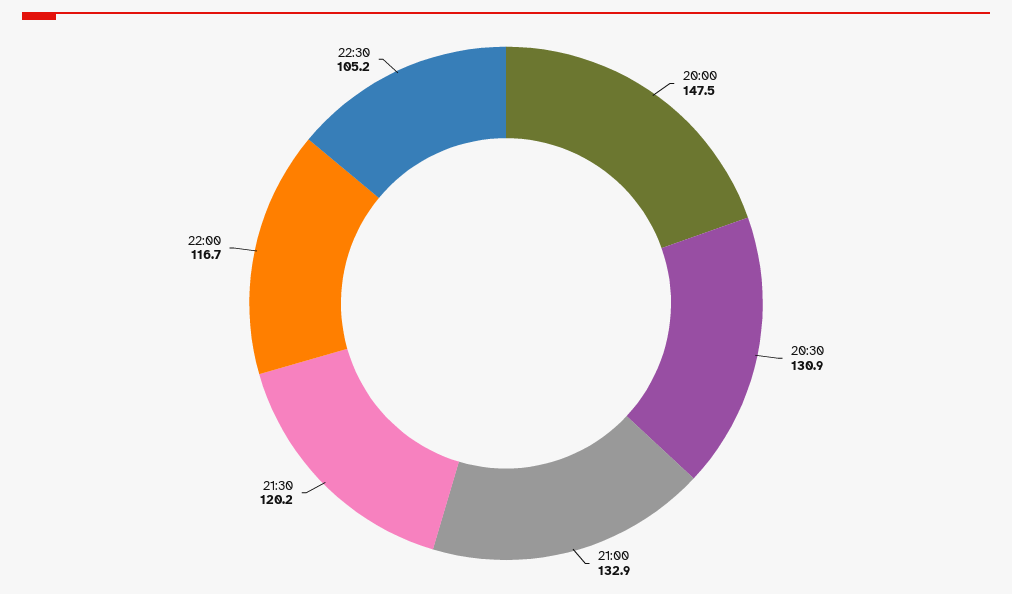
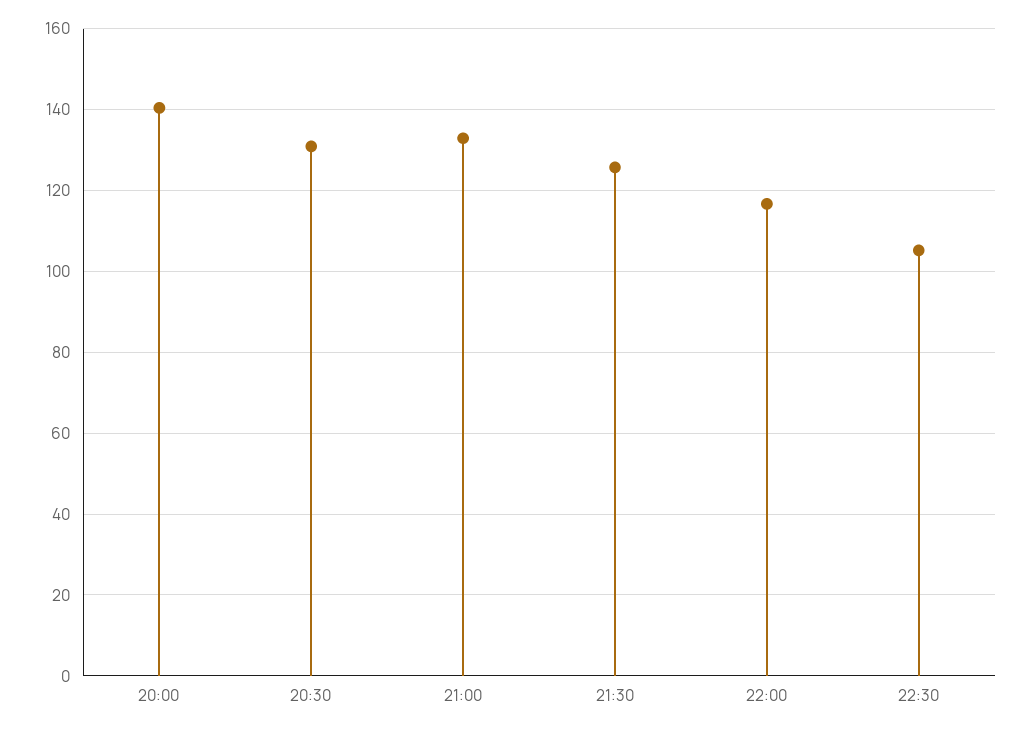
20:00: 147.5 -> 140
21:30: 120.2 -> 126

